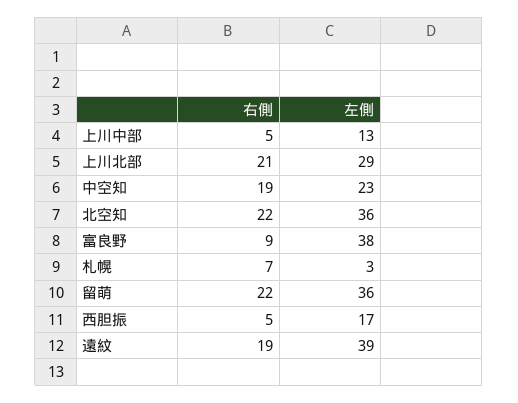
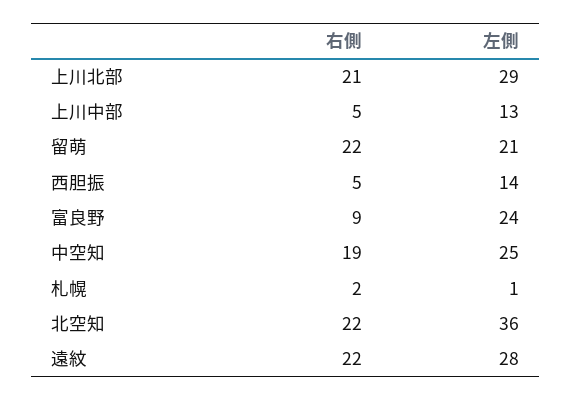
左側, 中空知: 23 -> 25
左側, 富良野: 38 -> 24
右側, 札幌: 7 -> 2
左側, 札幌: 3 -> 1
左側, 留萌: 36 -> 21
左側, 西胆振: 17 -> 14
右側, 遠紋: 19 -> 22
左側, 遠紋: 39 -> 28

